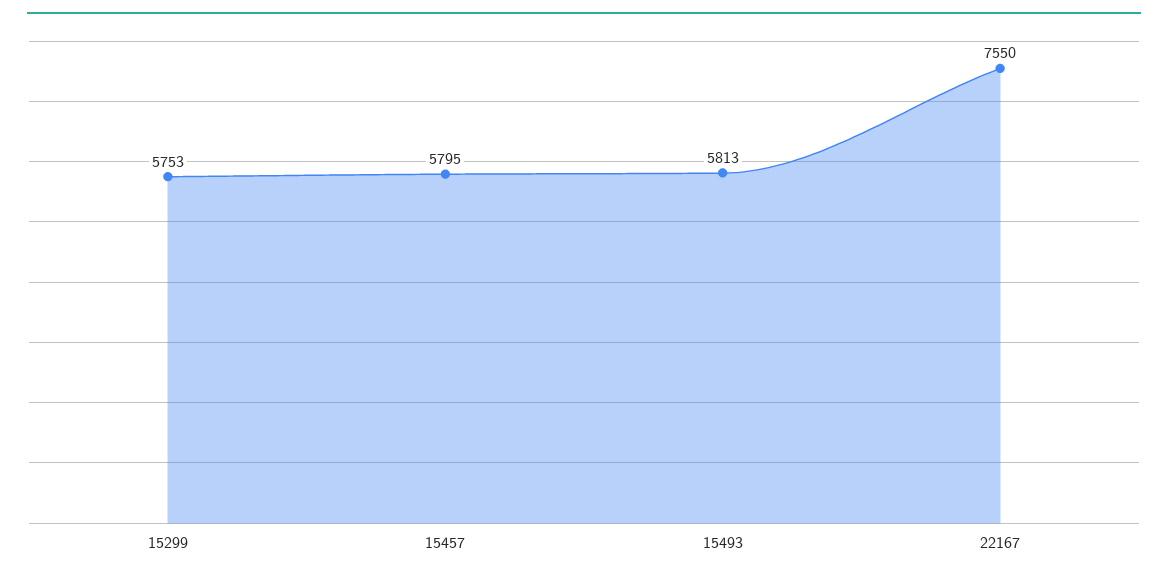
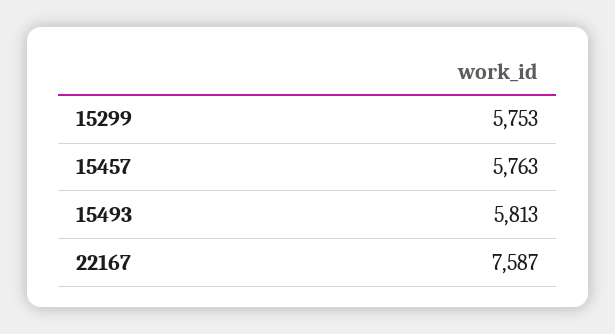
15457: 5795 -> 5763
22167: 7550 -> 7587

